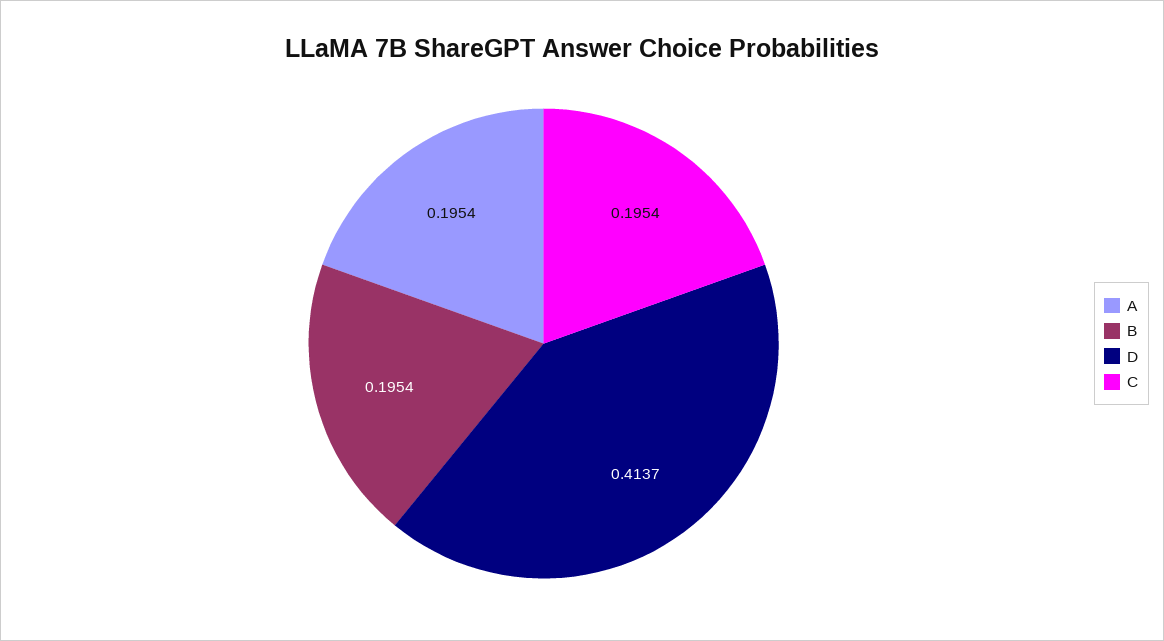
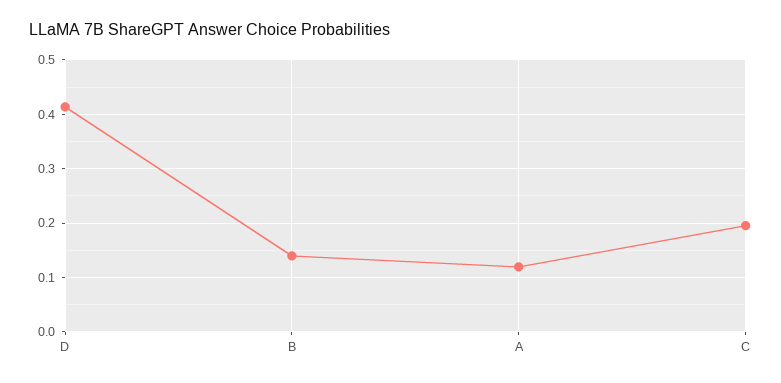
A: 0.1954 -> 0.12
B: 0.1954 -> 0.14

